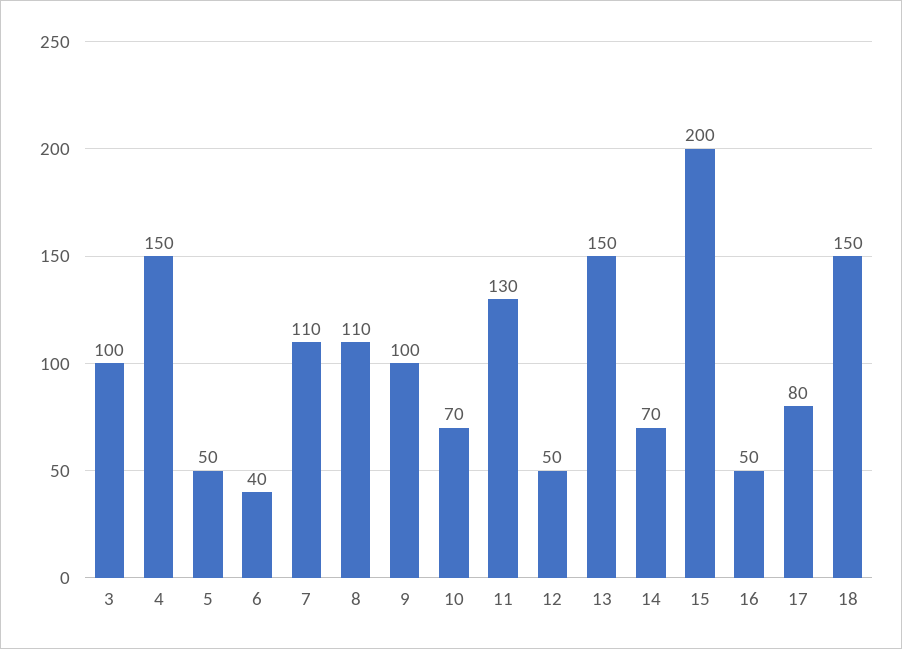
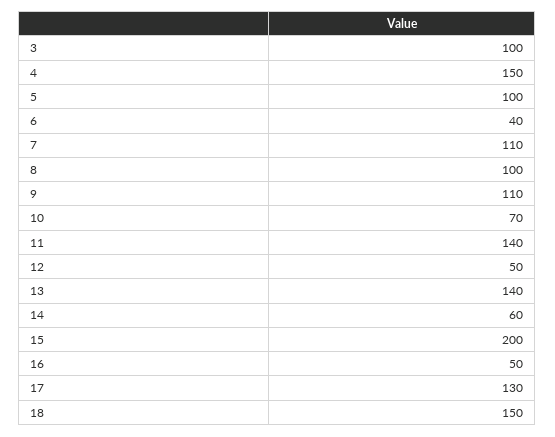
5: 50 -> 100
8: 110 -> 100
9: 100 -> 110
11: 130 -> 140
13: 150 -> 140
14: 70 -> 60
17: 80 -> 130

